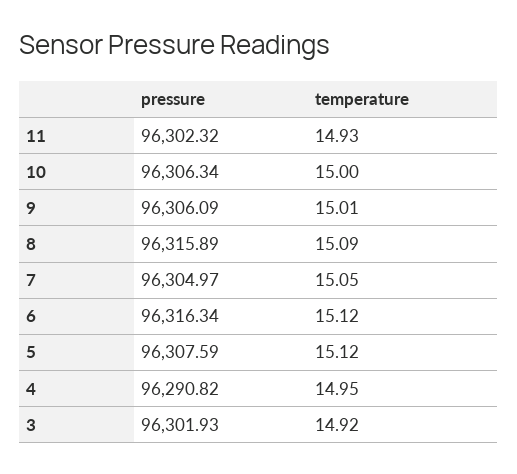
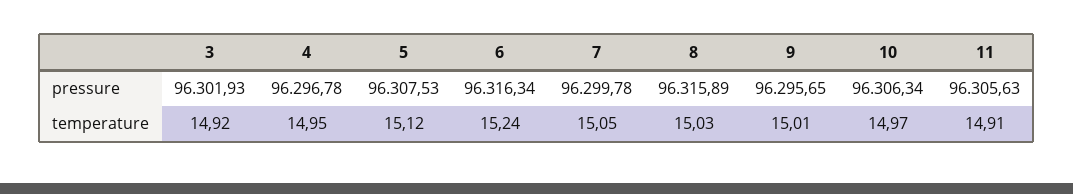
pressure, 11: 96302.32 -> 96305.63
temperature, 11: 14.93 -> 14.91
temperature, 10: 15 -> 14.97
pressure, 9: 96306.09 -> 96295.65
temperature, 8: 15.09 -> 15.03
pressure, 7: 96304.97 -> 96299.78
temperature, 6: 15.12 -> 15.24
pressure, 5: 96307.59 -> 96307.53
pressure, 4: 96290.82 -> 96296.78

